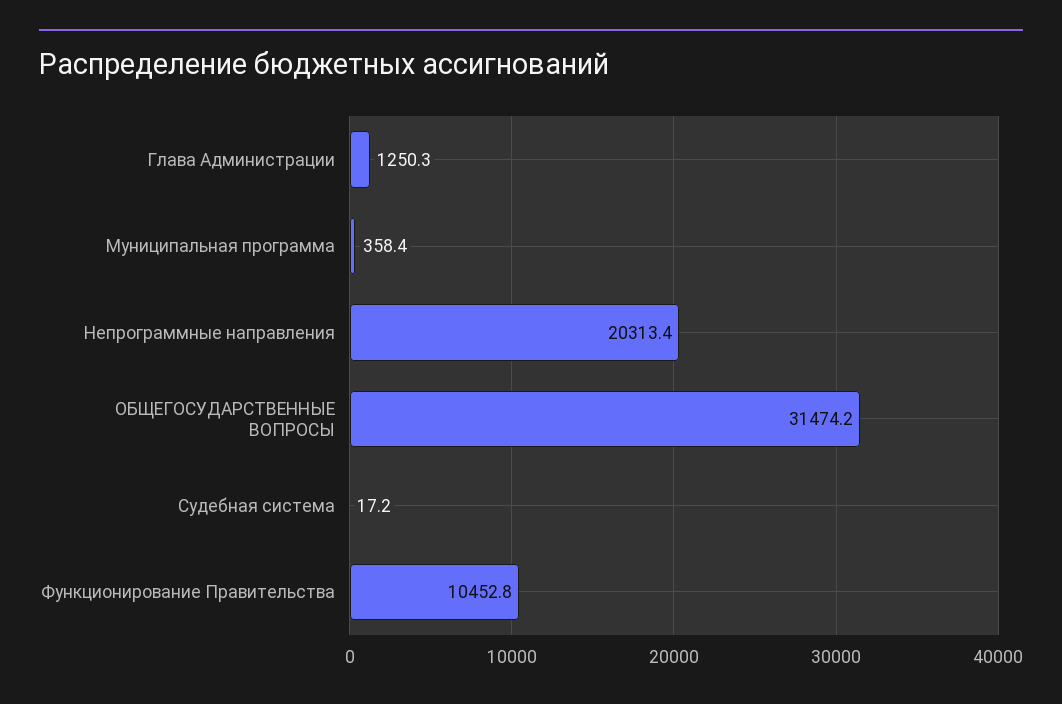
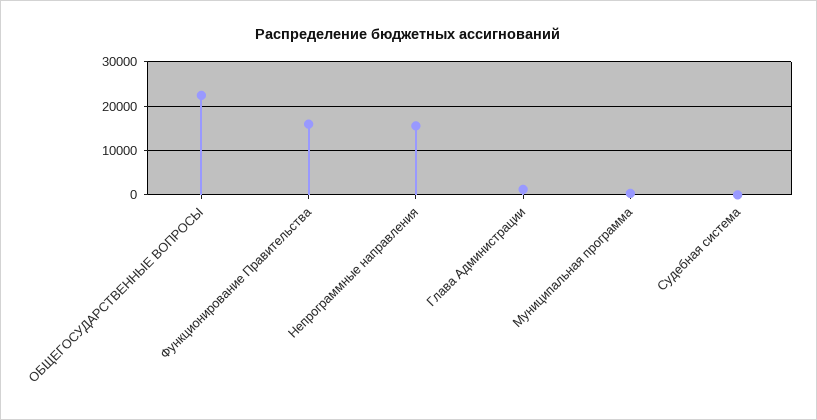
Непрограммные направления: 20313.4 -> 16000
ОБЩЕГОСУДАРСТВЕННЫЕ ВОПРОСЫ: 31474.2 -> 22000
Функционирование Правительства: 10452.8 -> 16000

